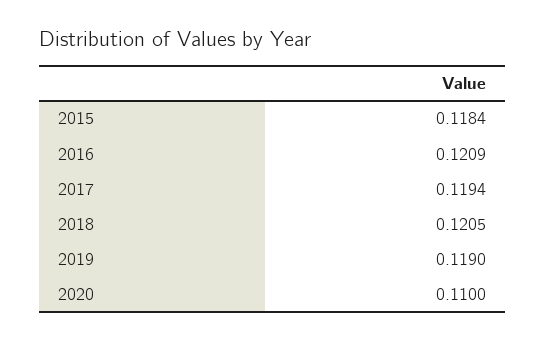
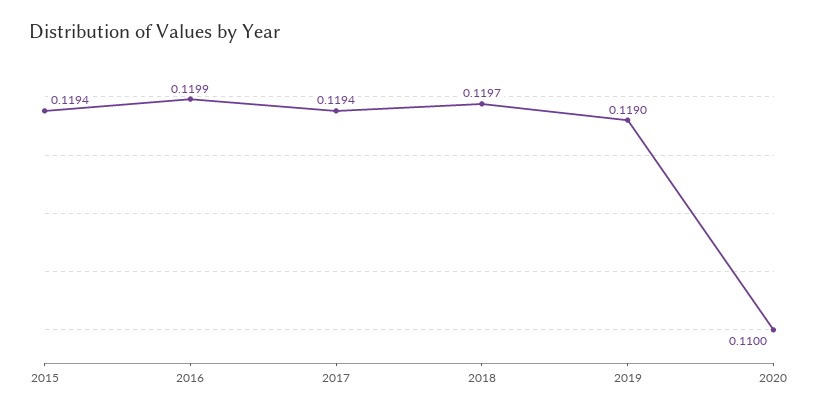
2015: 0.1184 -> 0.1194
2016: 0.1209 -> 0.1199
2018: 0.1205 -> 0.1197

